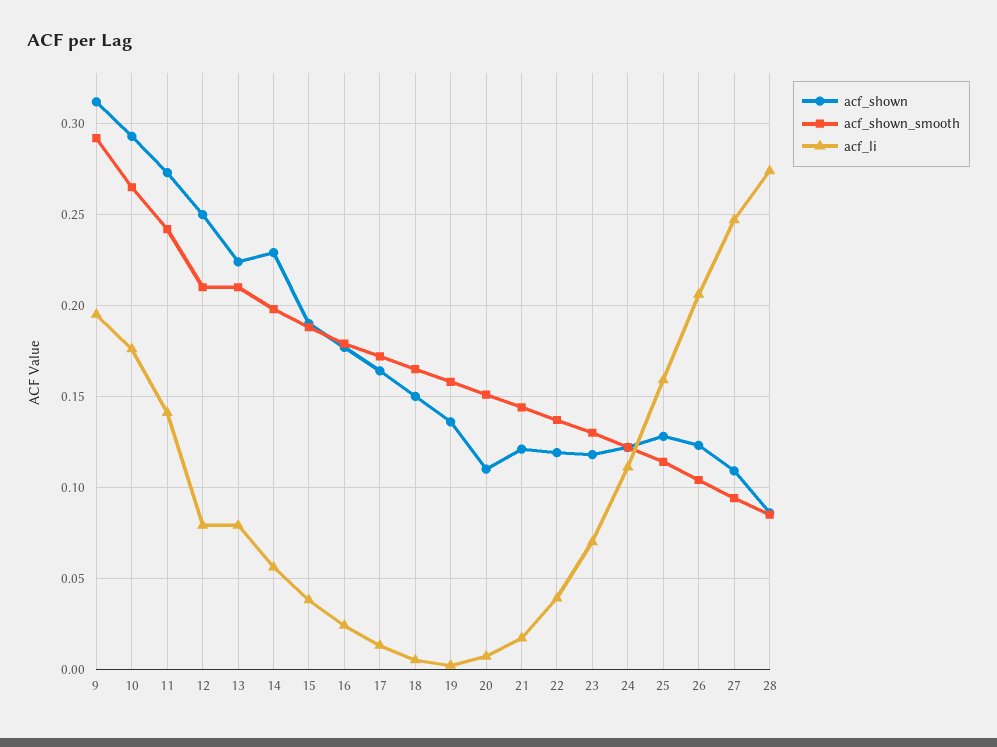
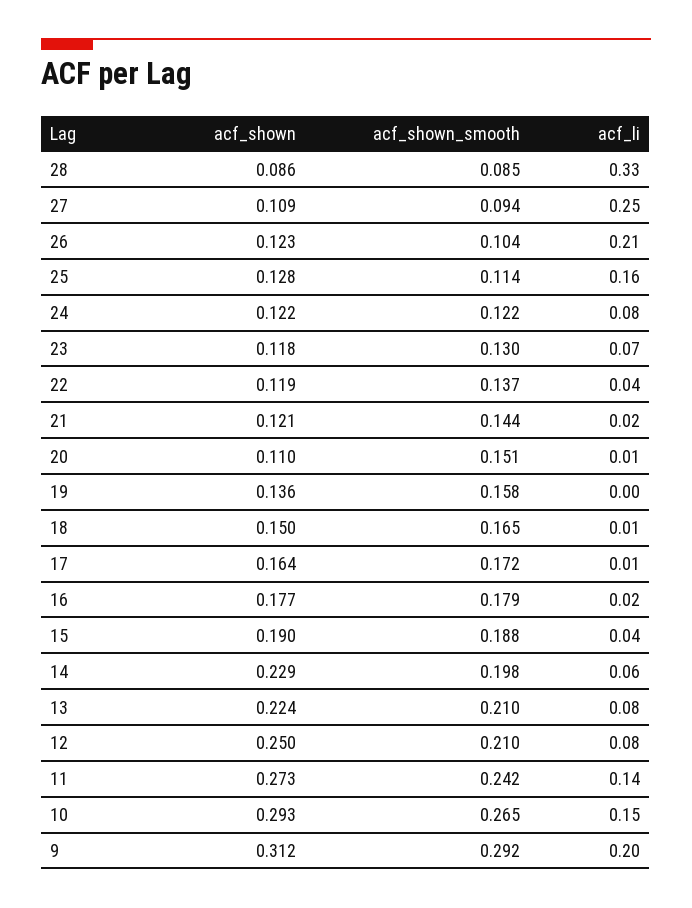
acf_li, 10: 0.175 -> 0.15
acf_li, 24: 0.11 -> 0.08
acf_li, 28: 0.275 -> 0.33

